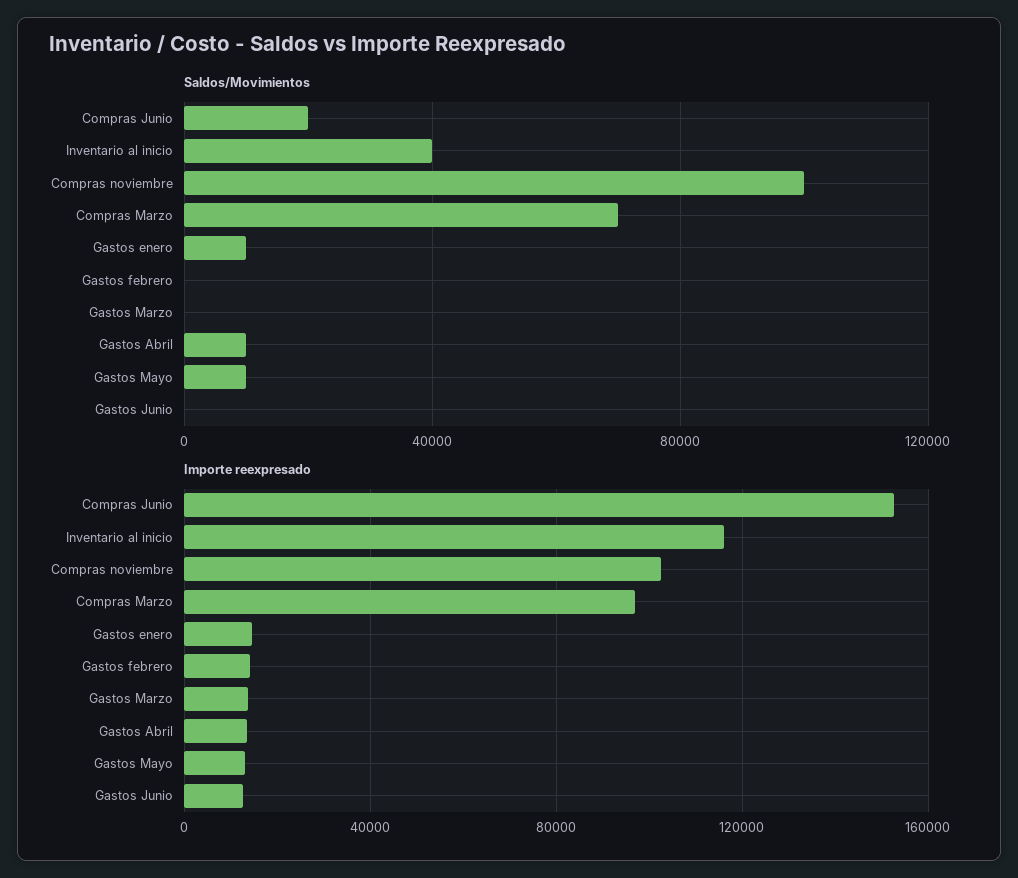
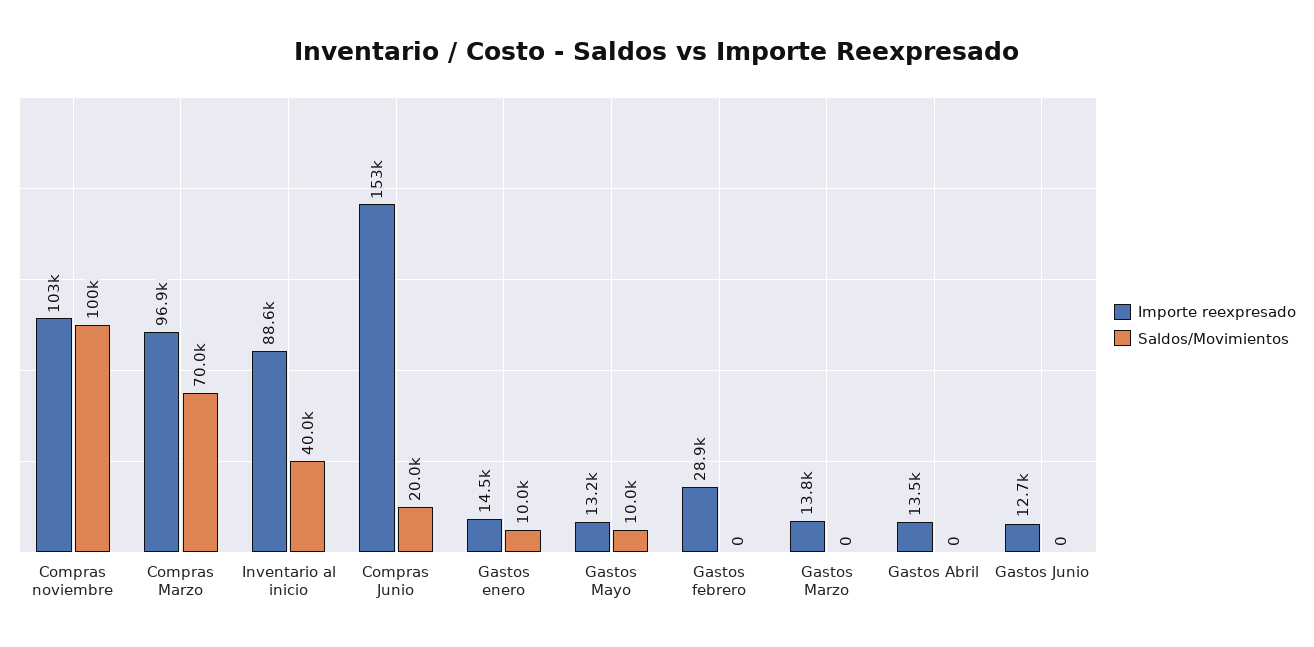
Saldos/Movimientos, Gastos Abril: 10000 -> 0
Importe reexpresado, Inventario al inicio: 115000 -> 88600
Importe reexpresado, Gastos febrero: 15000 -> 28900

